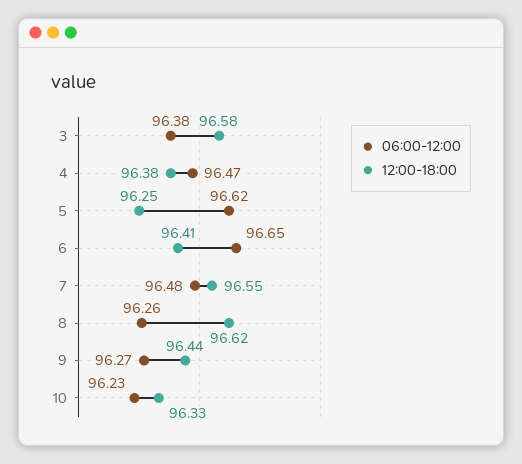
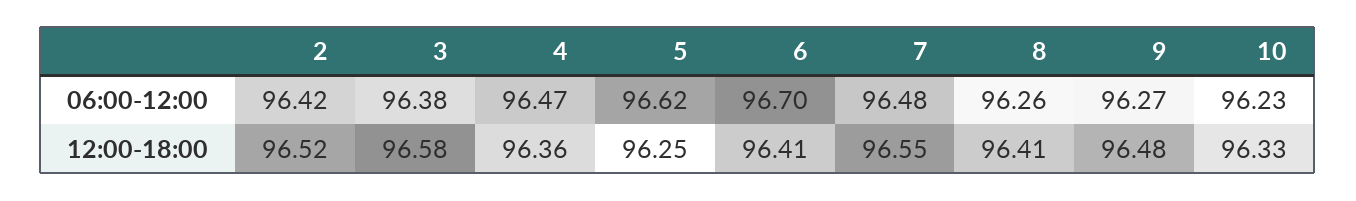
12:00-18:00, 4: 96.38 -> 96.36
06:00-12:00, 6: 96.65 -> 96.7
12:00-18:00, 8: 96.62 -> 96.41
12:00-18:00, 9: 96.44 -> 96.48
06:00-12:00, 2: none -> 96.42
12:00-18:00, 2: none -> 96.52

